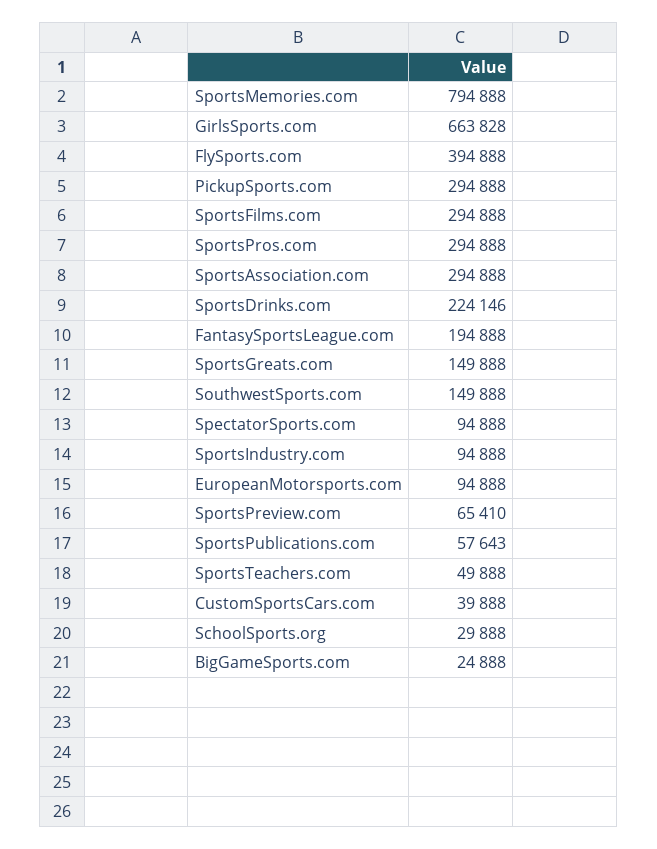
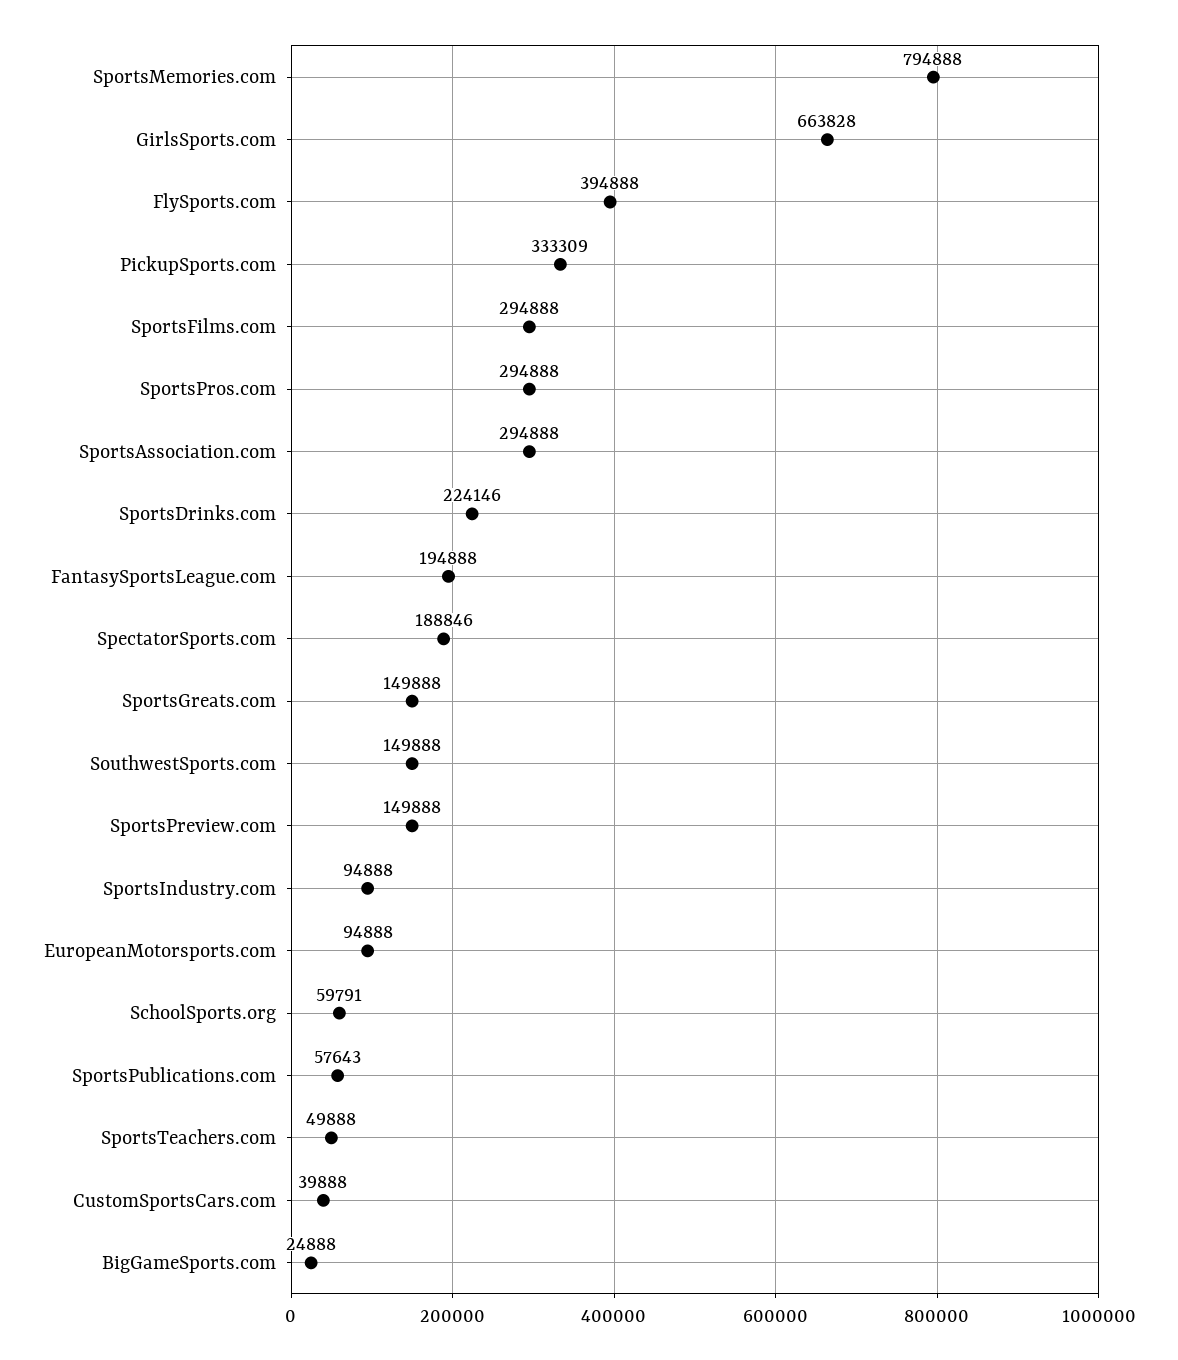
PickupSports.com: 294888 -> 333309
SpectatorSports.com: 94888 -> 188846
SportsPreview.com: 65410 -> 149888
SchoolSports.org: 29888 -> 59791

